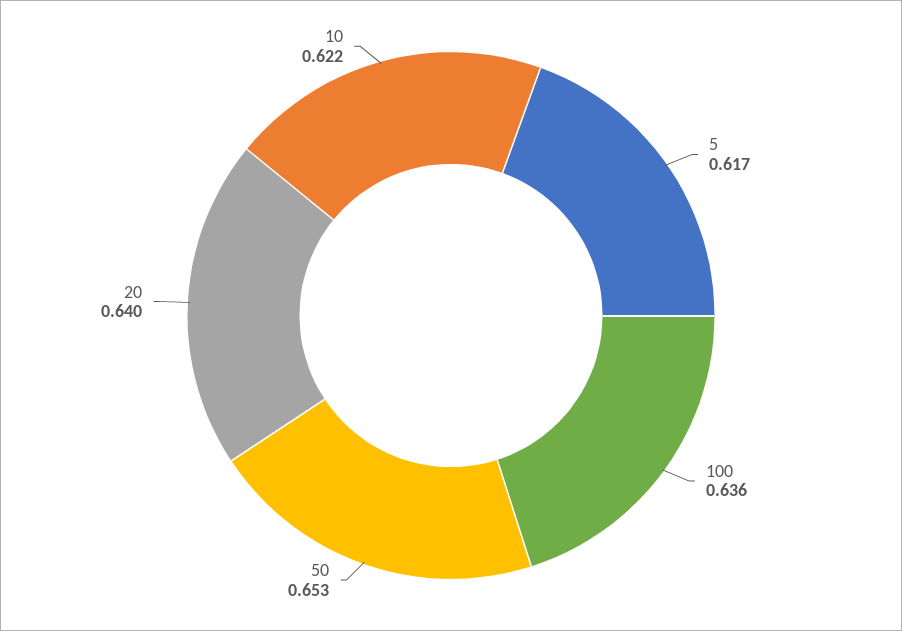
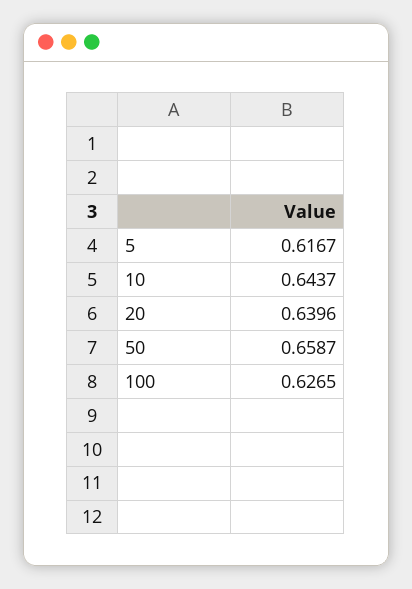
100: 0.636 -> 0.6265
50: 0.653 -> 0.6587
10: 0.622 -> 0.6437

